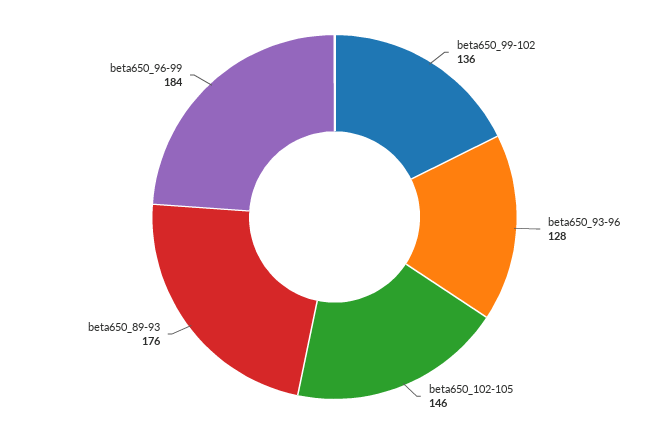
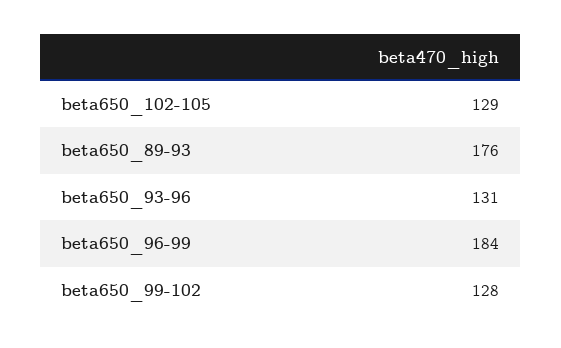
beta650_99-102: 136 -> 128
beta650_93-96: 128 -> 131
beta650_102-105: 146 -> 129

